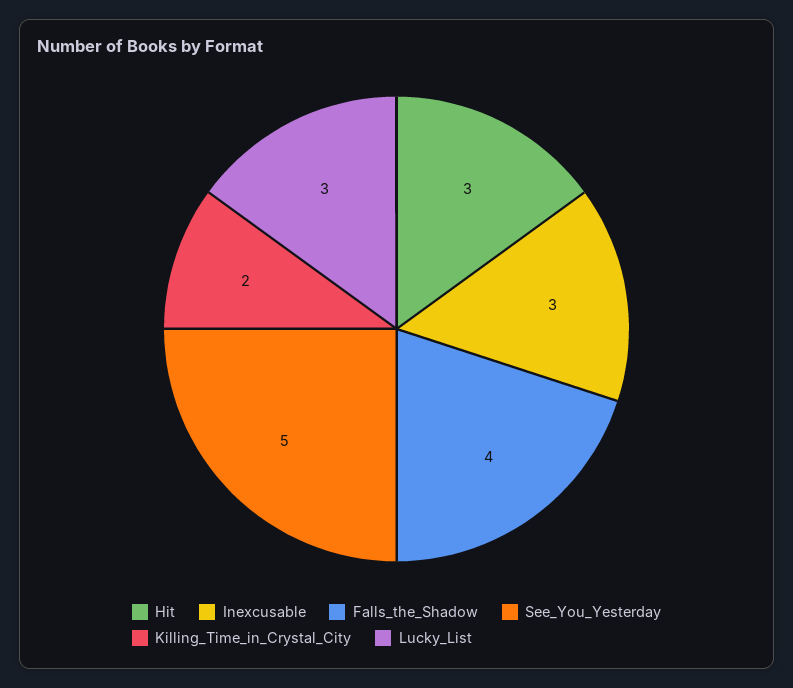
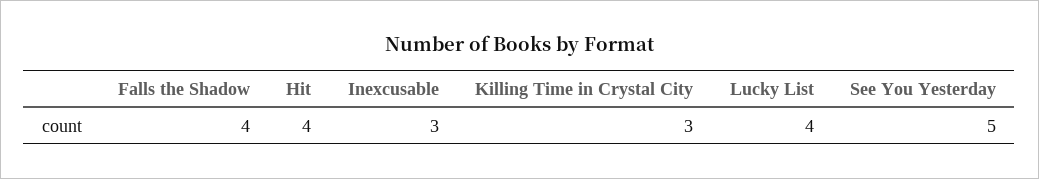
Hit: 3 -> 4
Killing_Time_in_Crystal_City: 2 -> 3
Lucky_List: 3 -> 4

